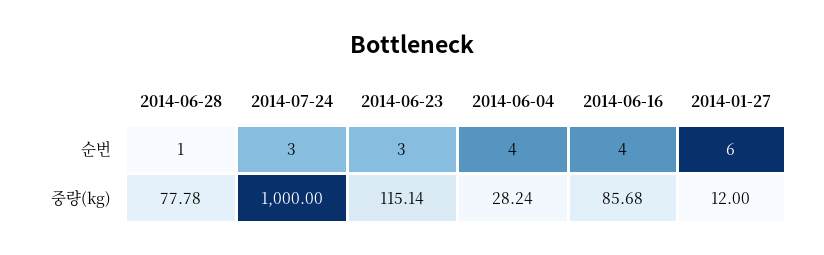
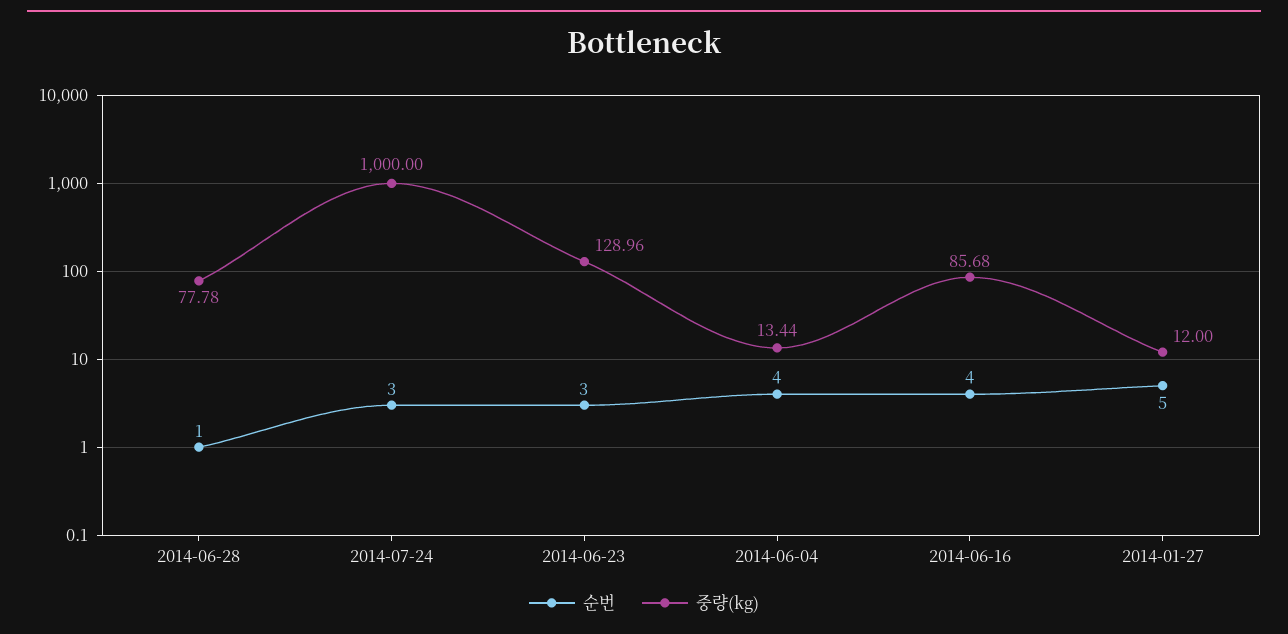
순번, 2014-01-27: 6 -> 5
중량(kg), 2014-06-23: 115.14 -> 128.96
중량(kg), 2014-06-04: 28.24 -> 13.44

